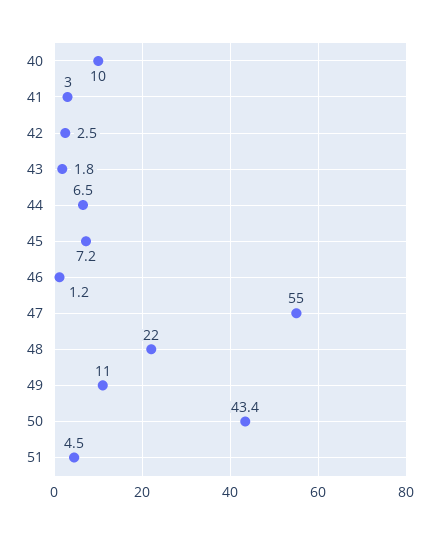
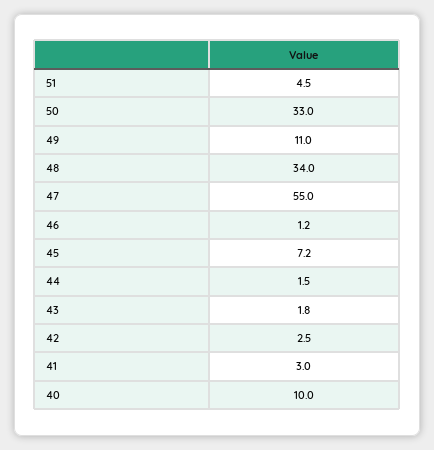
44: 6.5 -> 1.5
48: 22 -> 34
50: 43.4 -> 33

